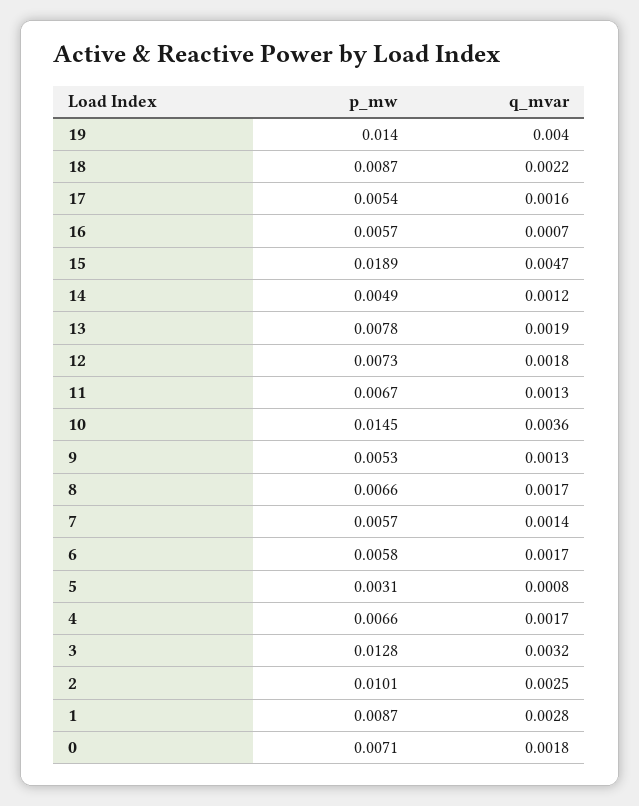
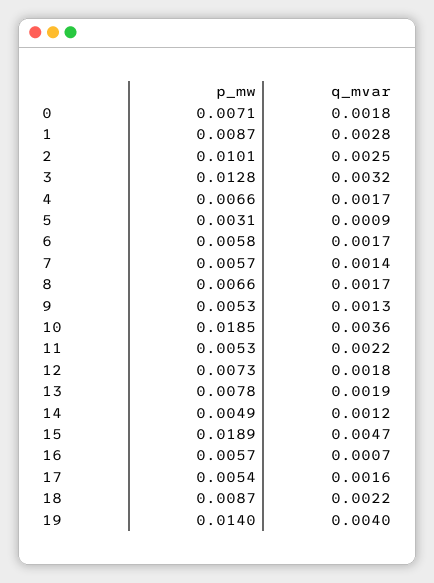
p_mw, 11: 0.0067 -> 0.0053
q_mvar, 11: 0.0013 -> 0.0022
p_mw, 10: 0.0145 -> 0.0185
q_mvar, 5: 0.0008 -> 0.0009

